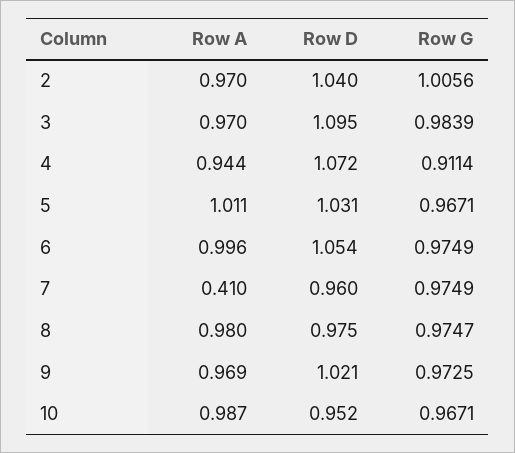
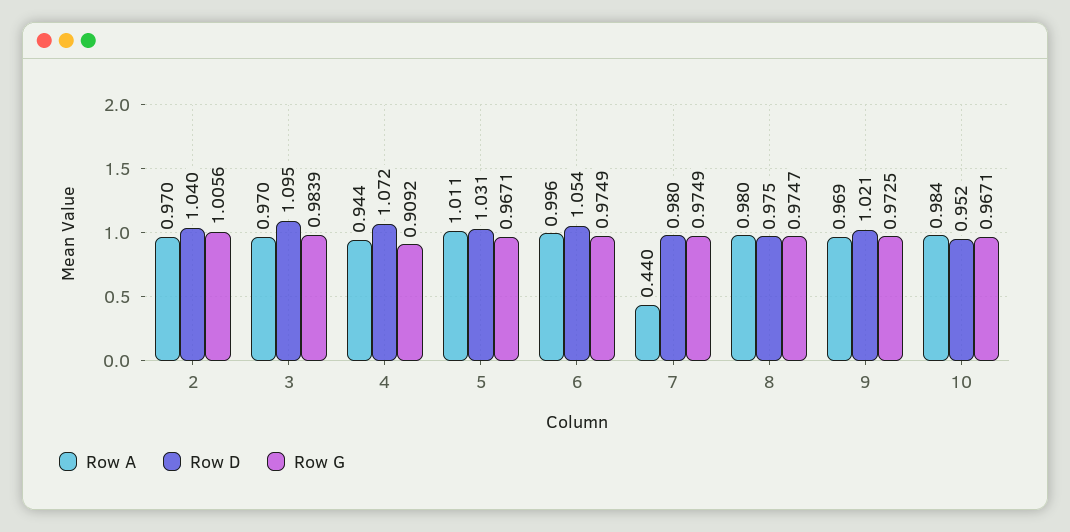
Row G, 4: 0.9114 -> 0.9092
Row A, 7: 0.41 -> 0.44
Row D, 7: 0.96 -> 0.98
Row A, 10: 0.987 -> 0.984

